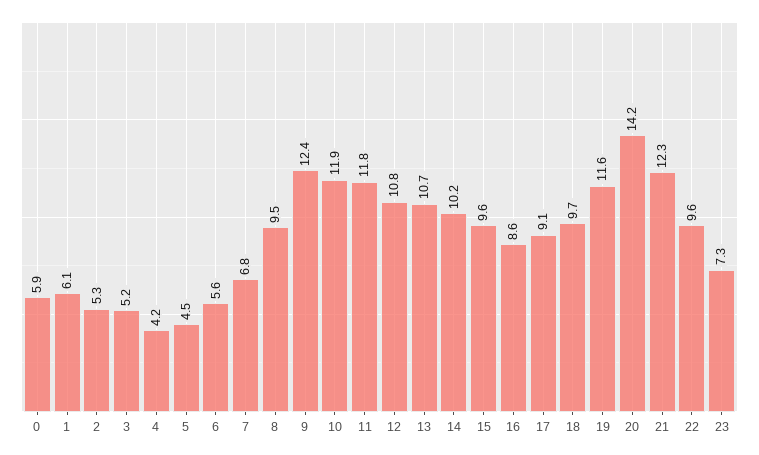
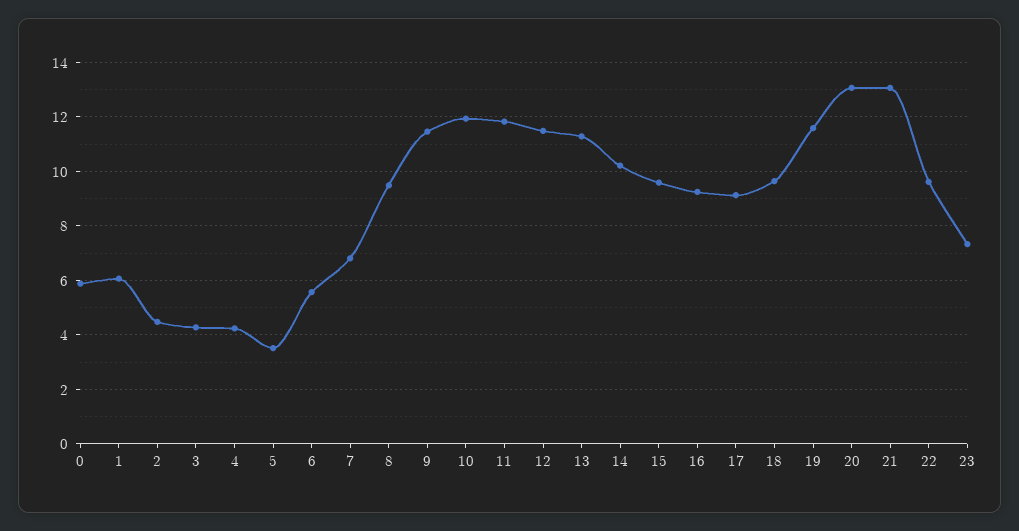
2: 5.3 -> 4.5
3: 5.2 -> 4.25
5: 4.5 -> 3.5
9: 12.4 -> 11.5
12: 10.8 -> 11.5
13: 10.7 -> 11.25
16: 8.6 -> 9.25
20: 14.2 -> 13
21: 12.3 -> 13

